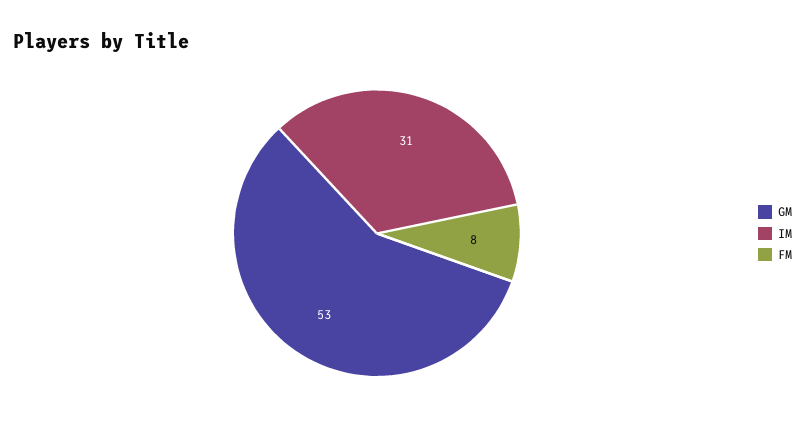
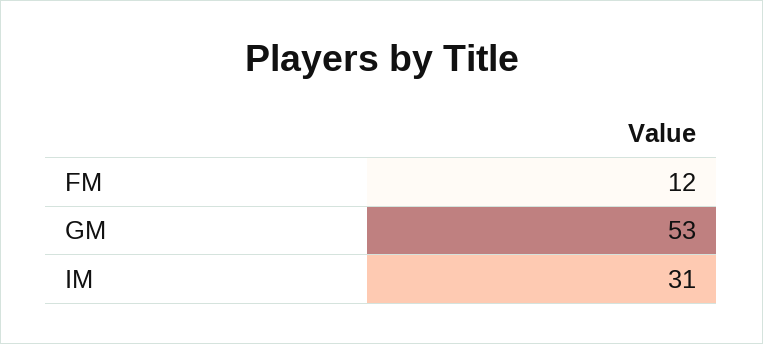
FM: 8 -> 12

